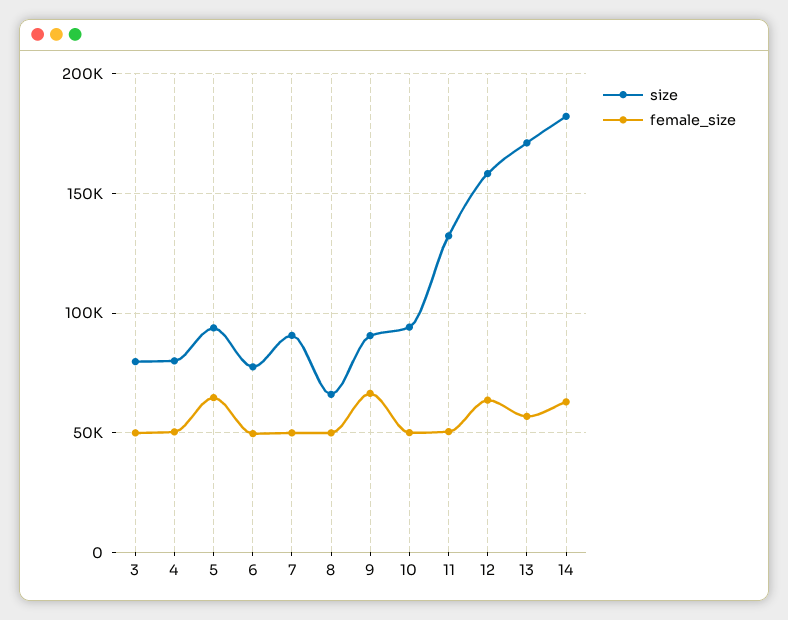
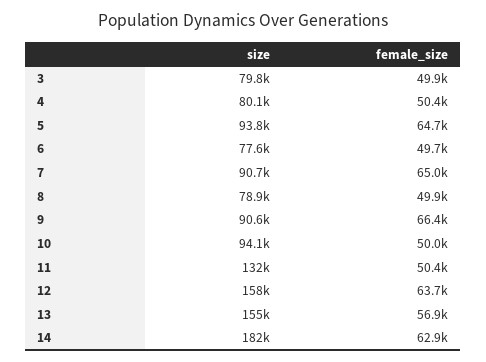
female_size, 7: 50000 -> 65000
size, 8: 65000 -> 78900
size, 13: 170000 -> 155000

